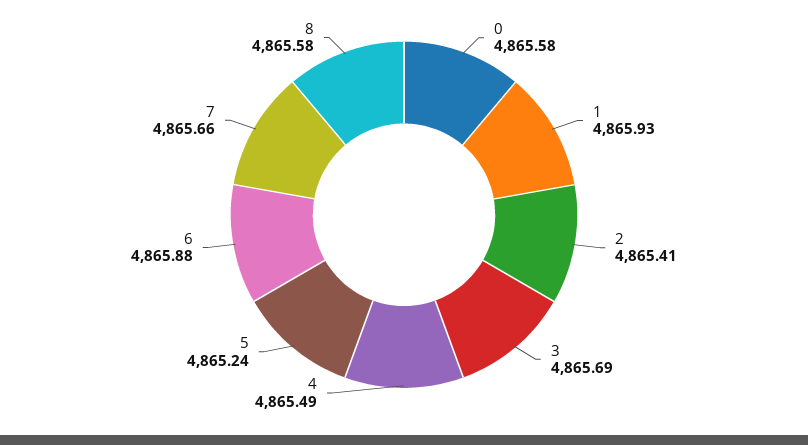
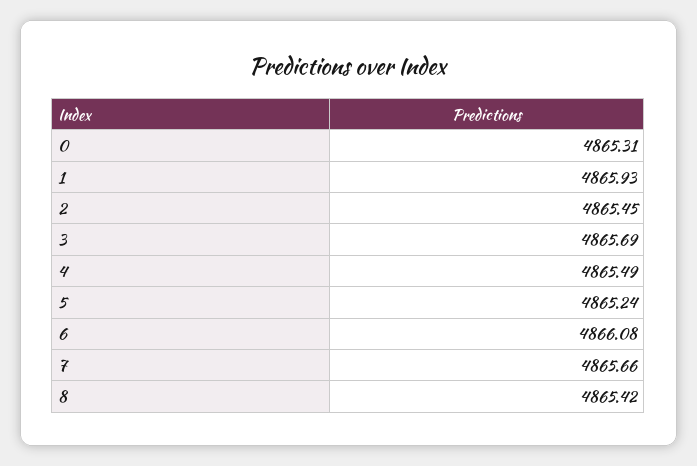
0: 4865.58 -> 4865.31
2: 4865.41 -> 4865.45
6: 4865.88 -> 4866.08
8: 4865.58 -> 4865.42

